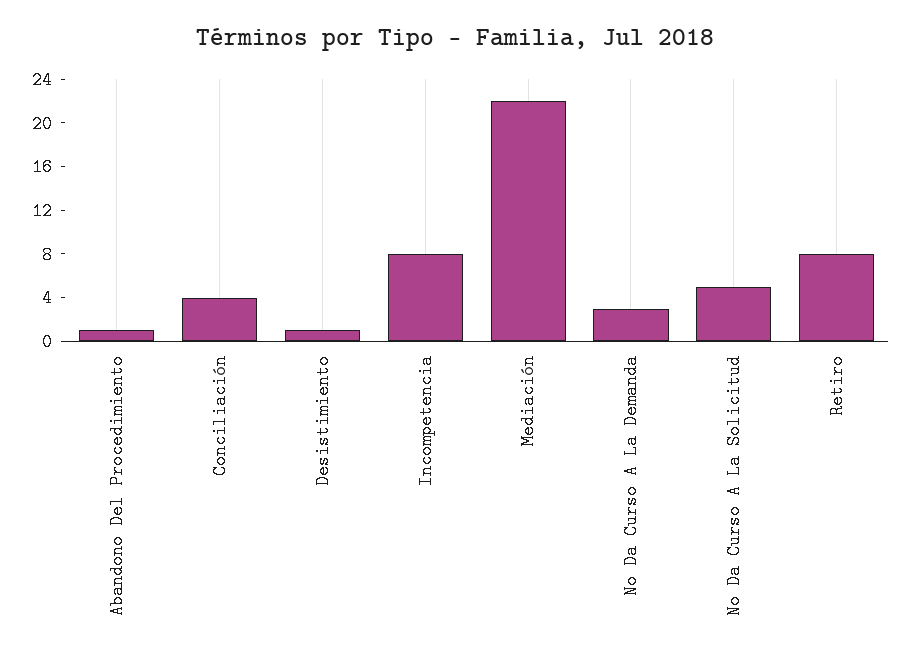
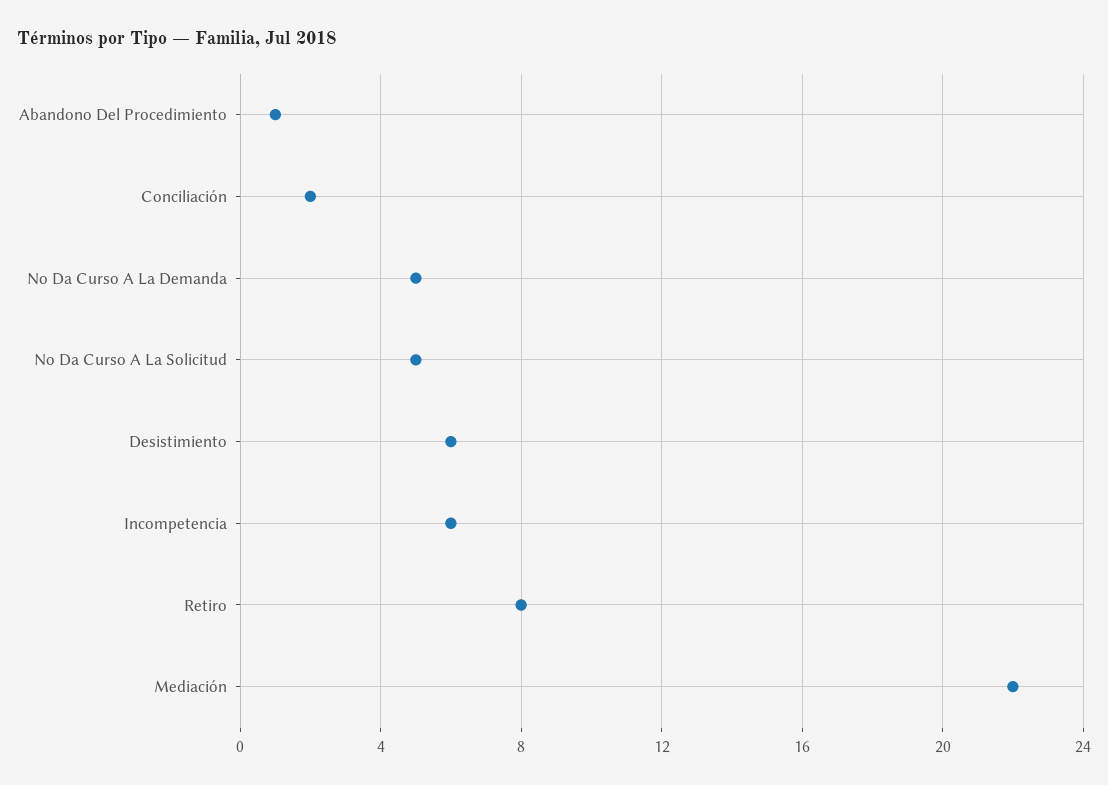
Conciliación: 4 -> 2
Desistimiento: 1 -> 6
Incompetencia: 8 -> 6
No Da Curso A La Demanda: 3 -> 5

